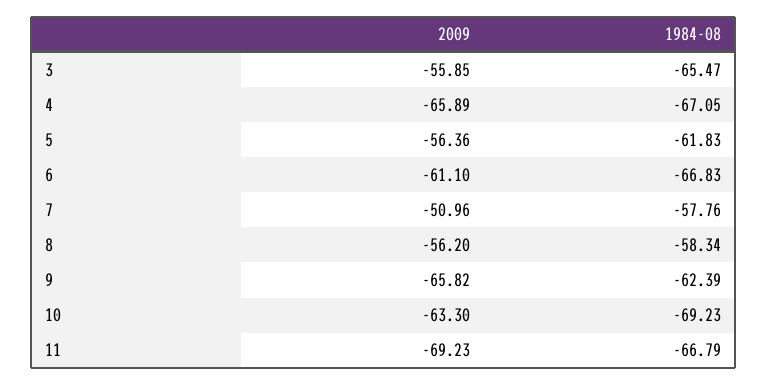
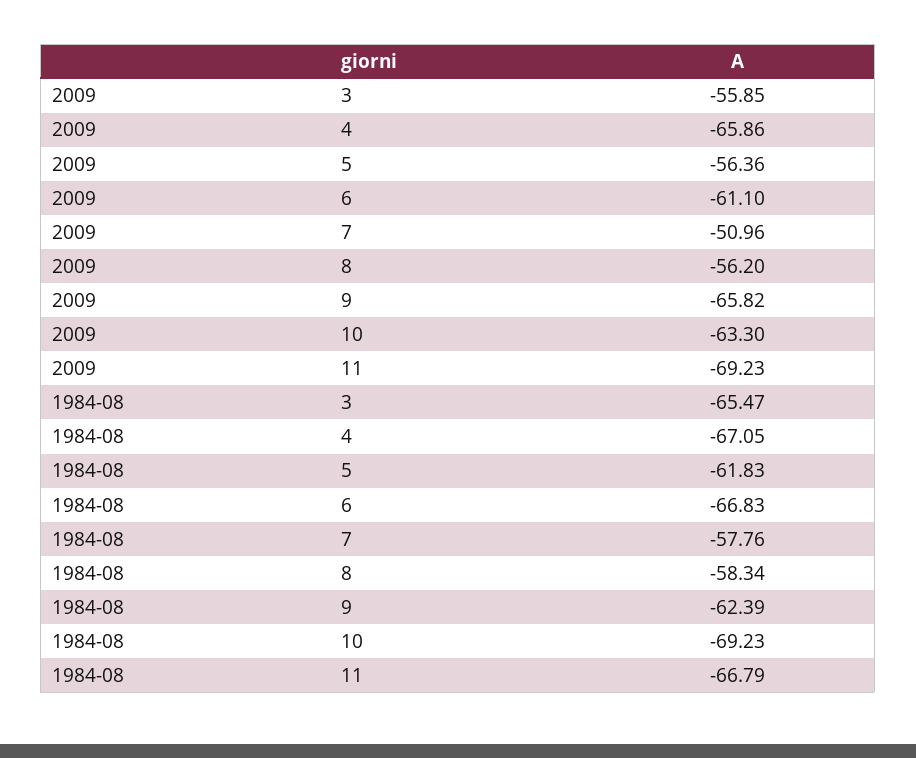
2009, 4: -65.89 -> -65.86

